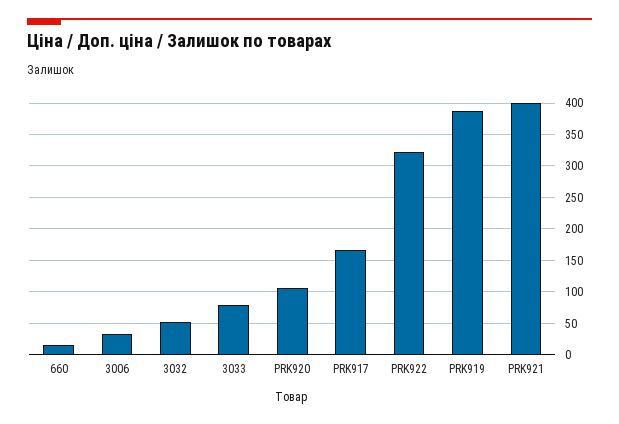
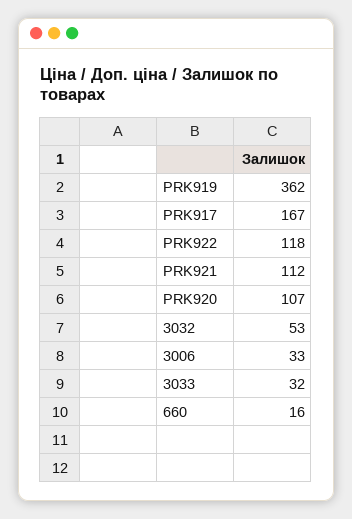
3033: 80 -> 32
PRK922: 320 -> 118
PRK919: 390 -> 362
PRK921: 400 -> 112

